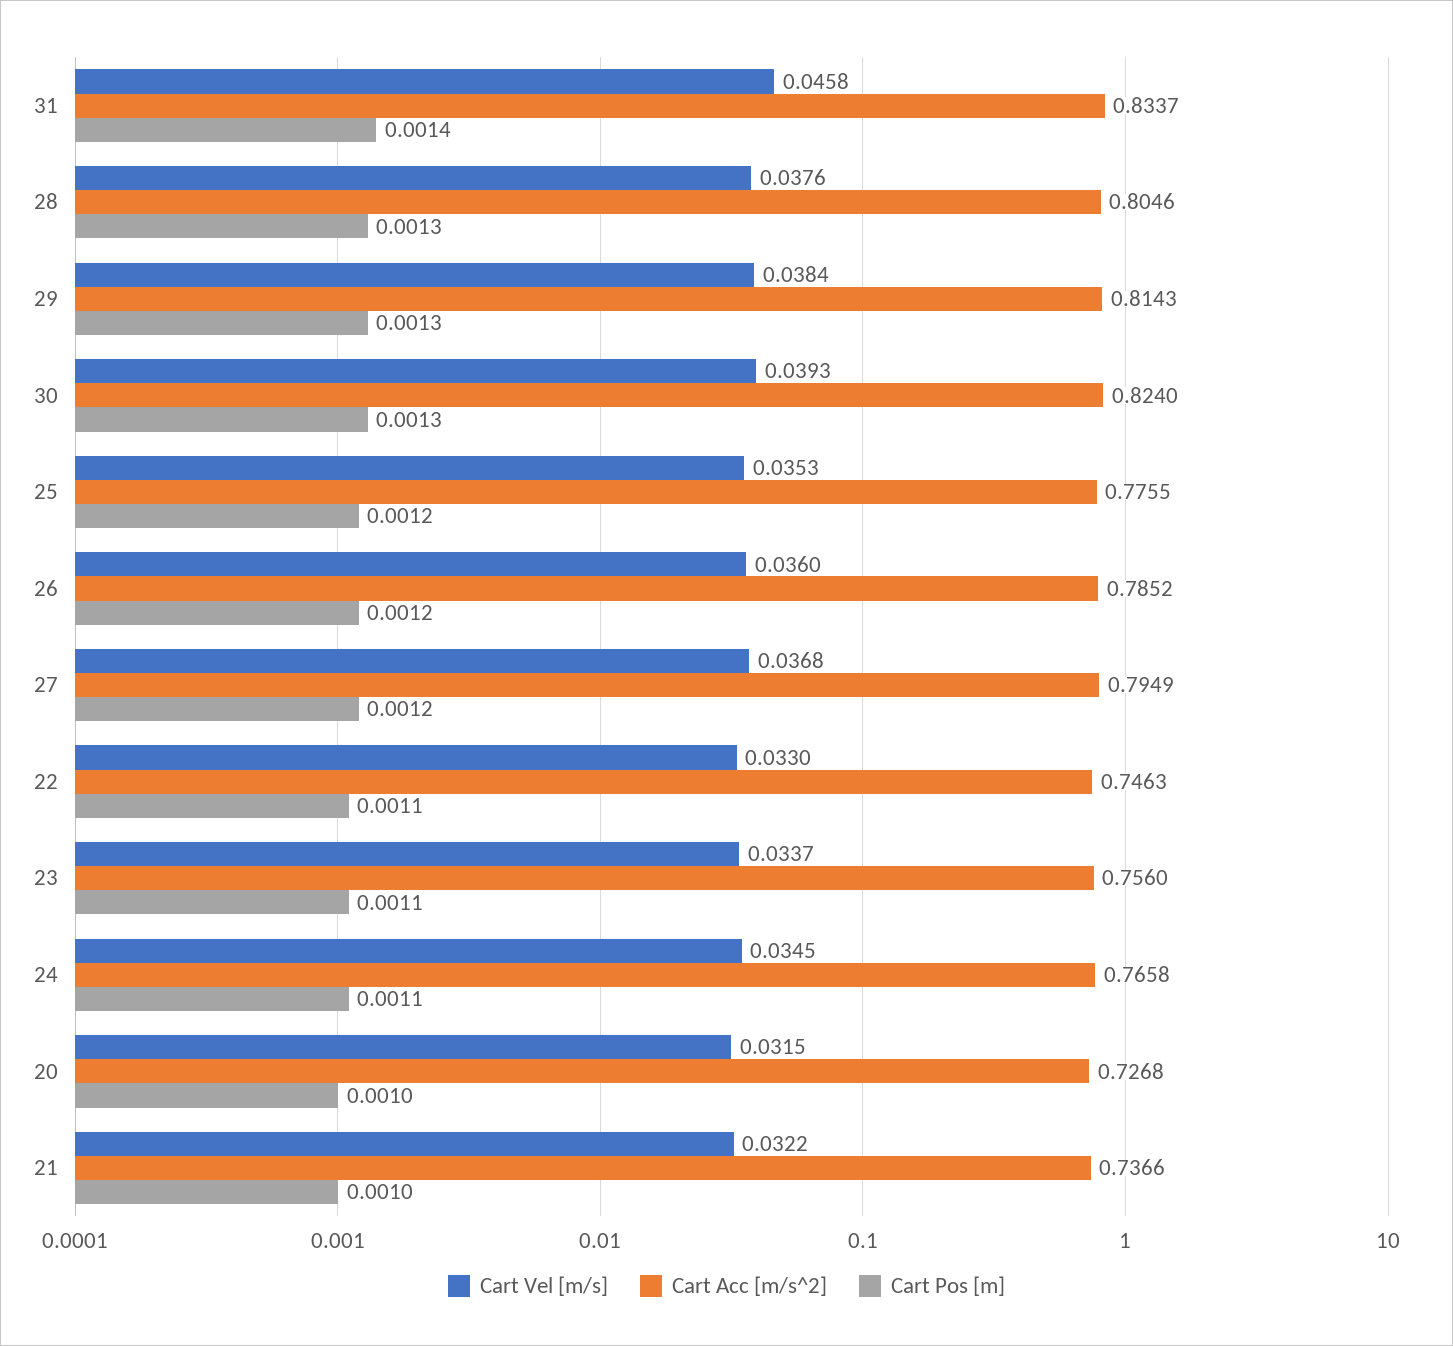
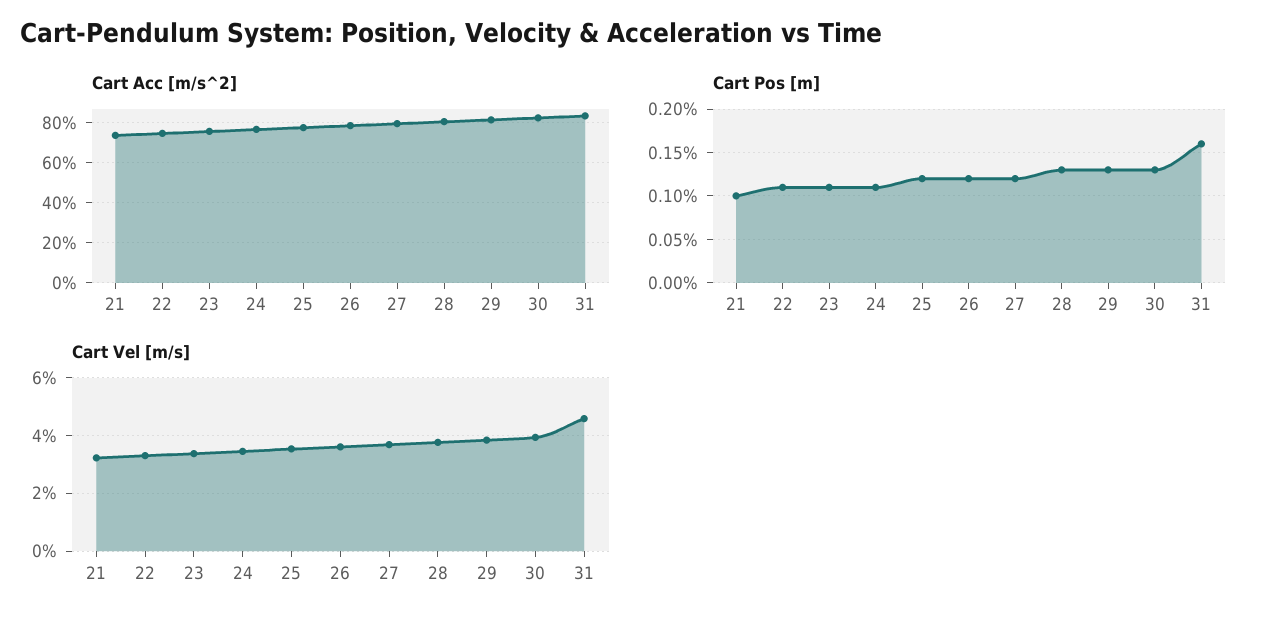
Cart Pos [m], 31: 0.0014 -> 0.0016
Cart Vel [m/s], 20: 0.0315 -> none
Cart Acc [m/s^2], 20: 0.7268 -> none
Cart Pos [m], 20: 0.001 -> none

